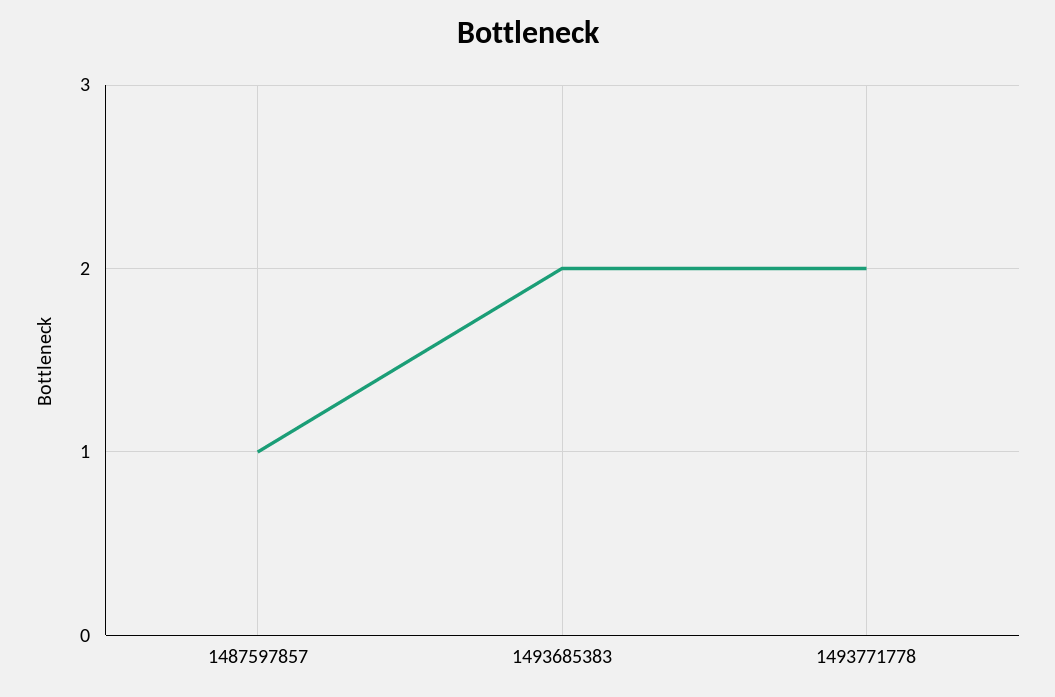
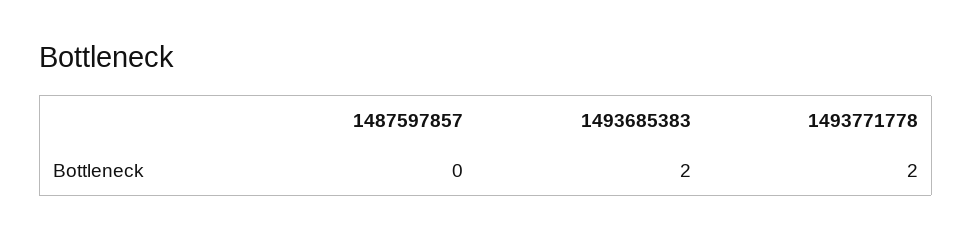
1487597857: 1 -> 0

